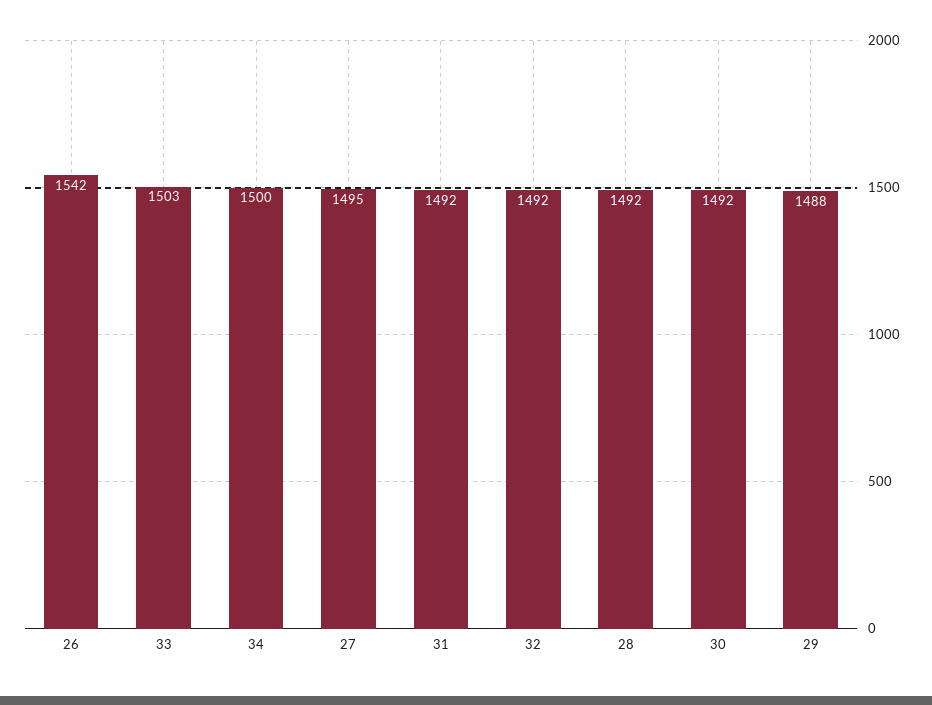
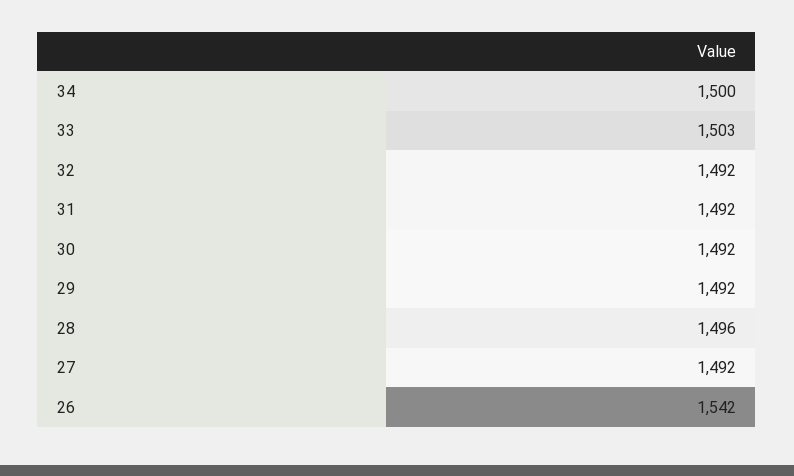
27: 1495 -> 1492
28: 1492 -> 1496
29: 1488 -> 1492

